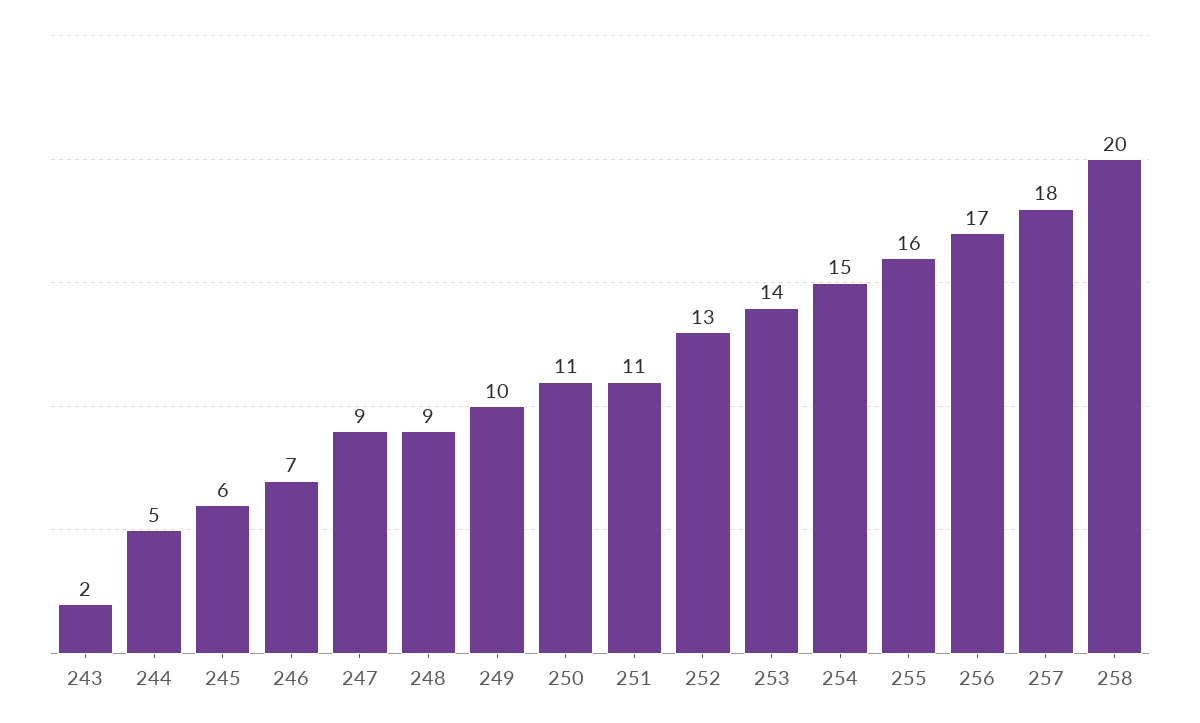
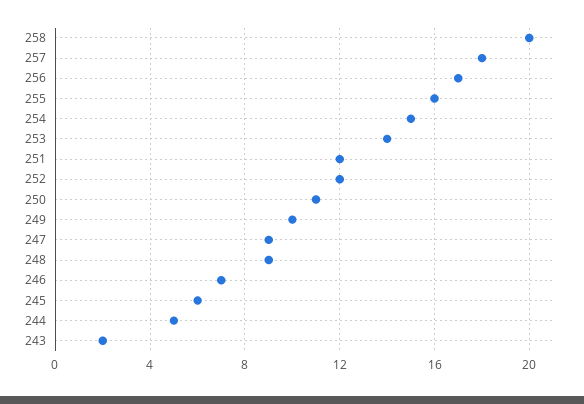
251: 11 -> 12
252: 13 -> 12

